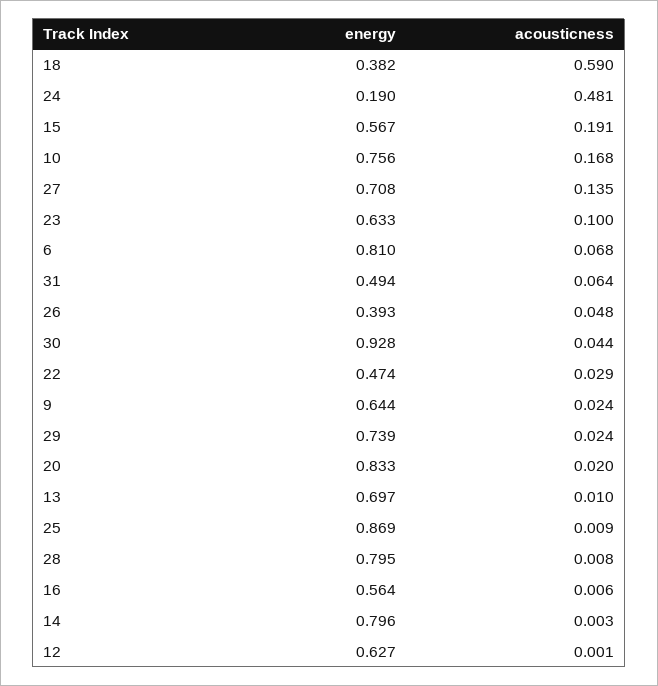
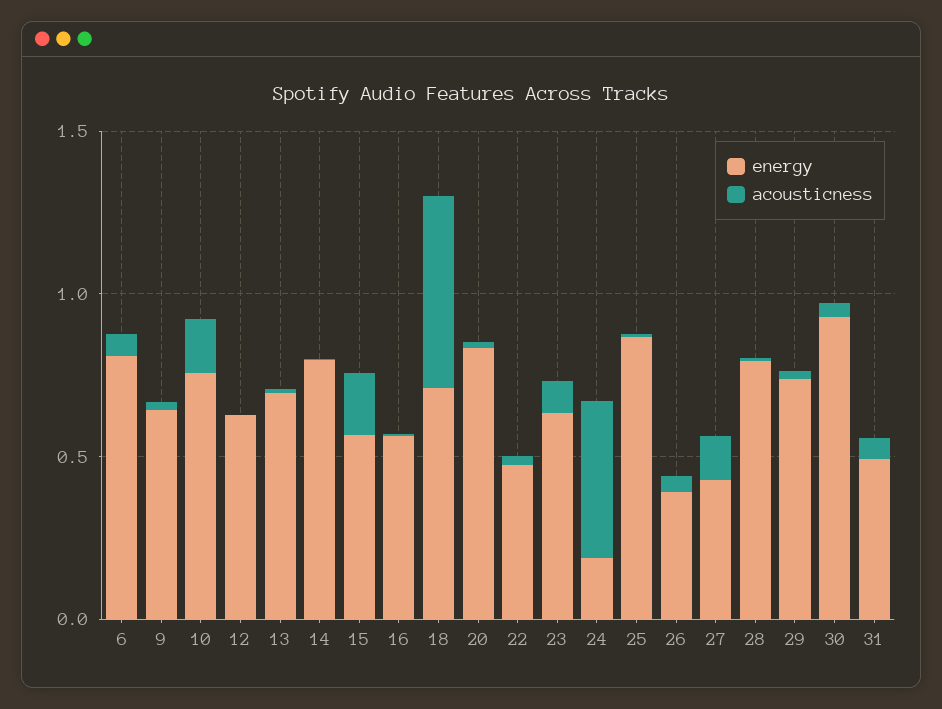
energy, 18: 0.382 -> 0.7
energy, 27: 0.708 -> 0.4

